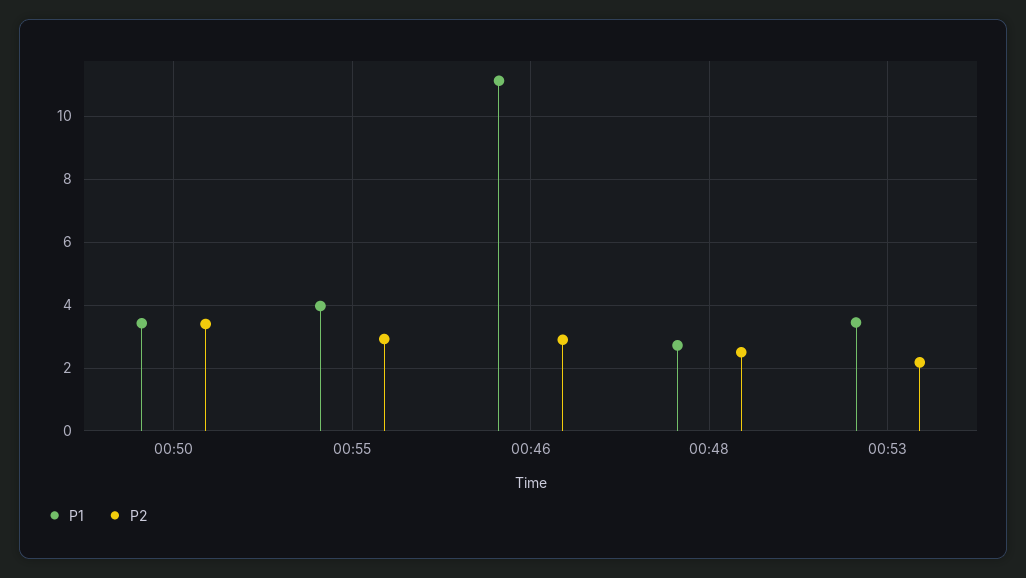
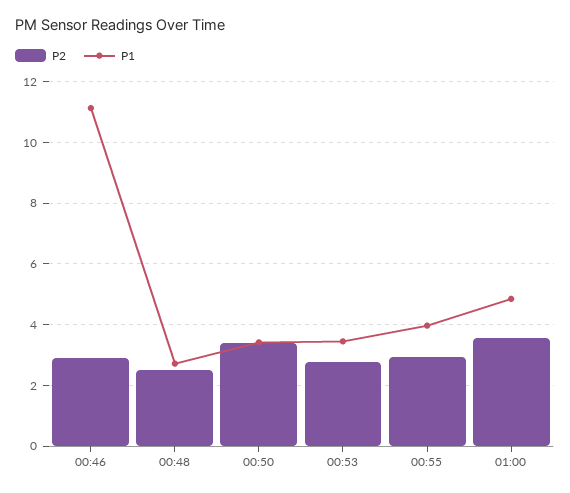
P2, 00:53: 2.2 -> 2.8
P2, 01:00: none -> 3.6
P1, 01:00: none -> 4.8

